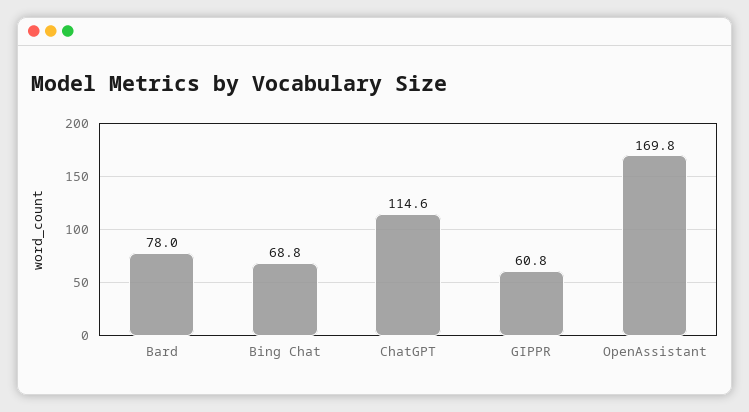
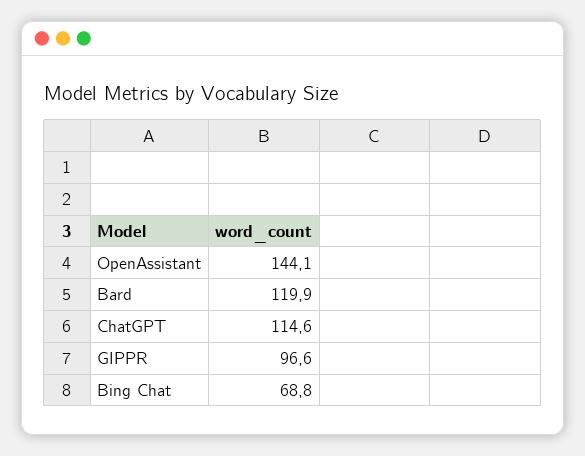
Bard: 78 -> 119.9
GIPPR: 60.8 -> 96.6
OpenAssistant: 169.8 -> 144.1

